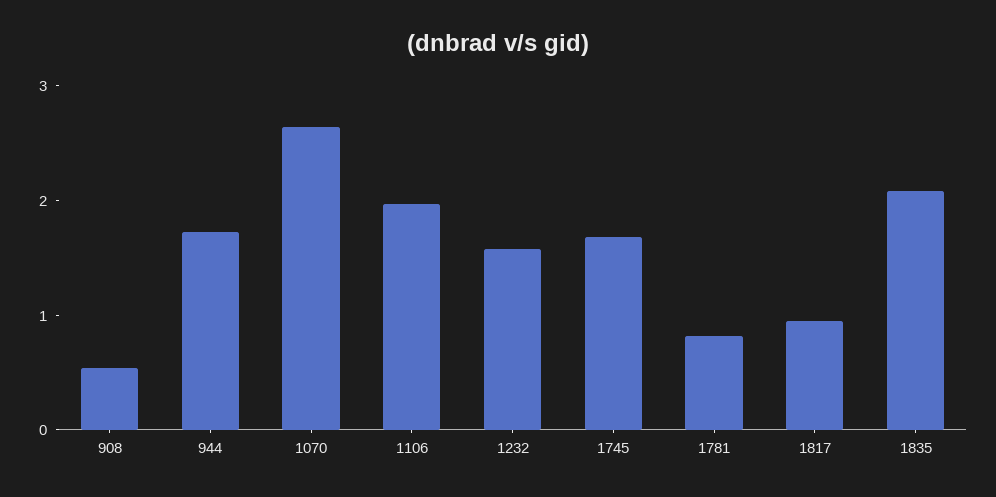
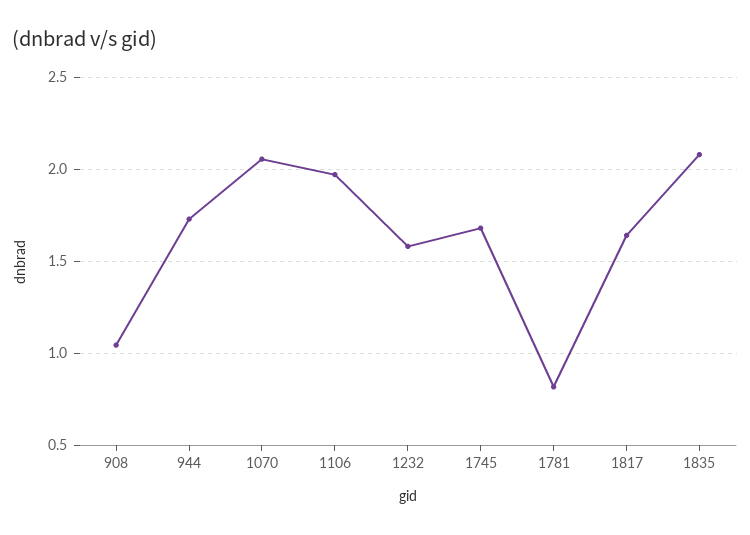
908: 0.6 -> 1.05
1070: 2.6 -> 2.05
1817: 1 -> 1.65

